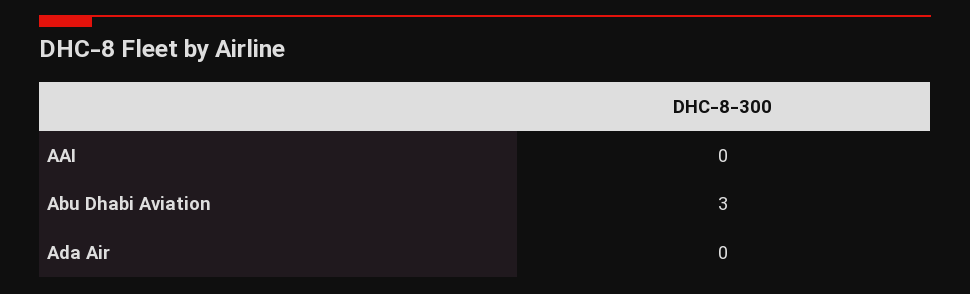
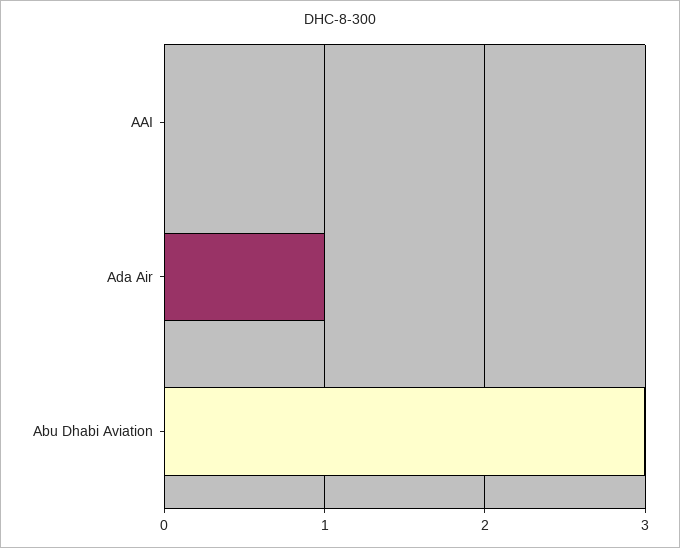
Ada Air: 0 -> 1

